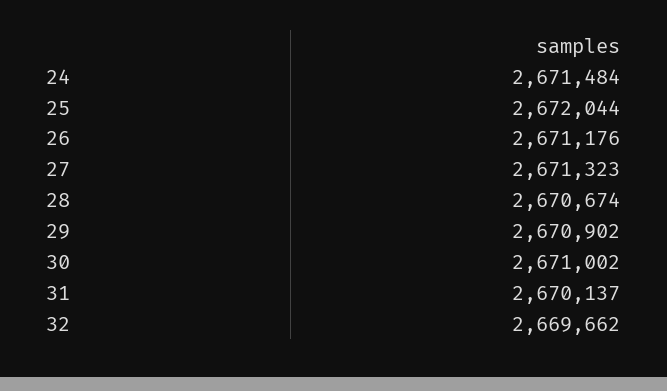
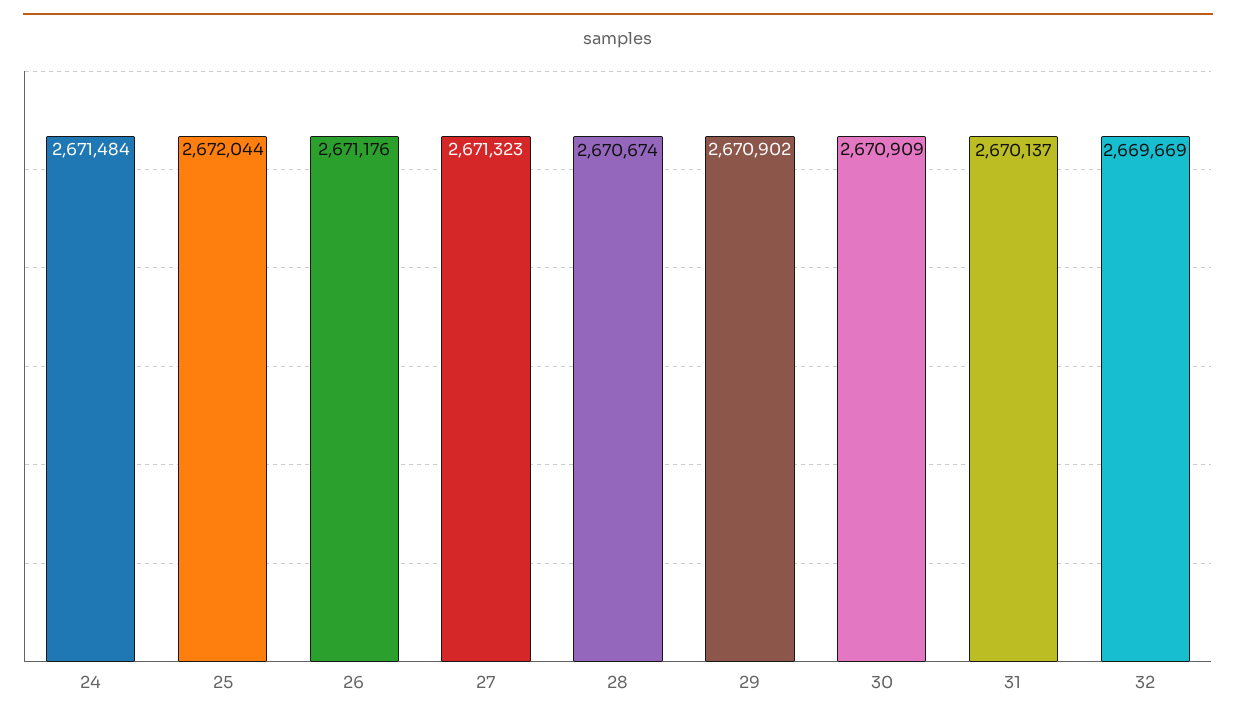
30: 2671002 -> 2670909
32: 2669662 -> 2669669

